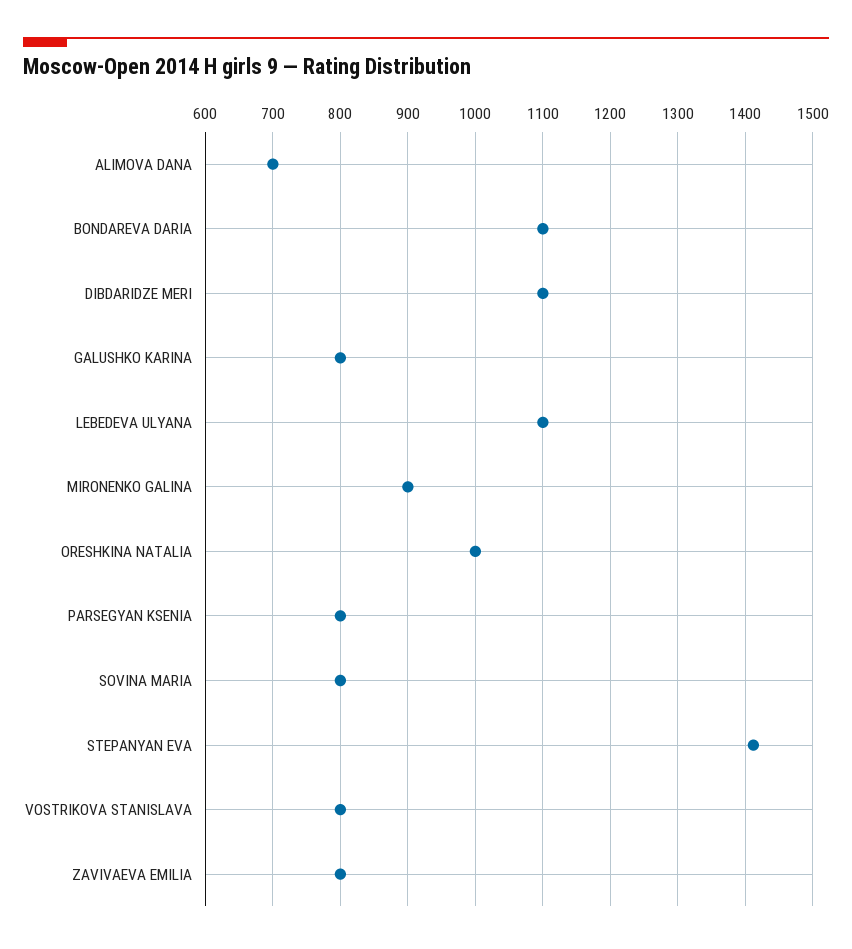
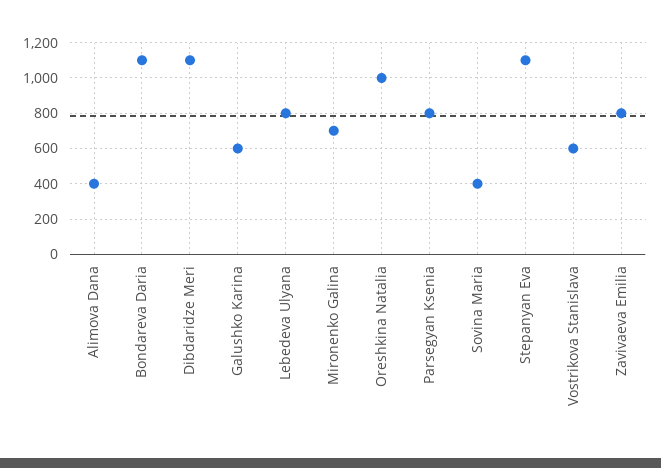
ALIMOVA DANA: 700 -> 400
GALUSHKO KARINA: 800 -> 600
LEBEDEVA ULYANA: 1100 -> 800
MIRONENKO GALINA: 900 -> 700
SOVINA MARIA: 800 -> 400
STEPANYAN EVA: 1410 -> 1100
VOSTRIKOVA STANISLAVA: 800 -> 600

